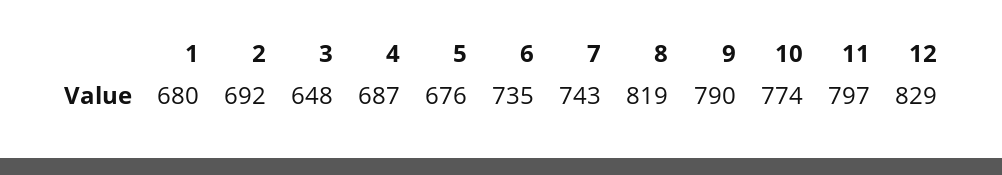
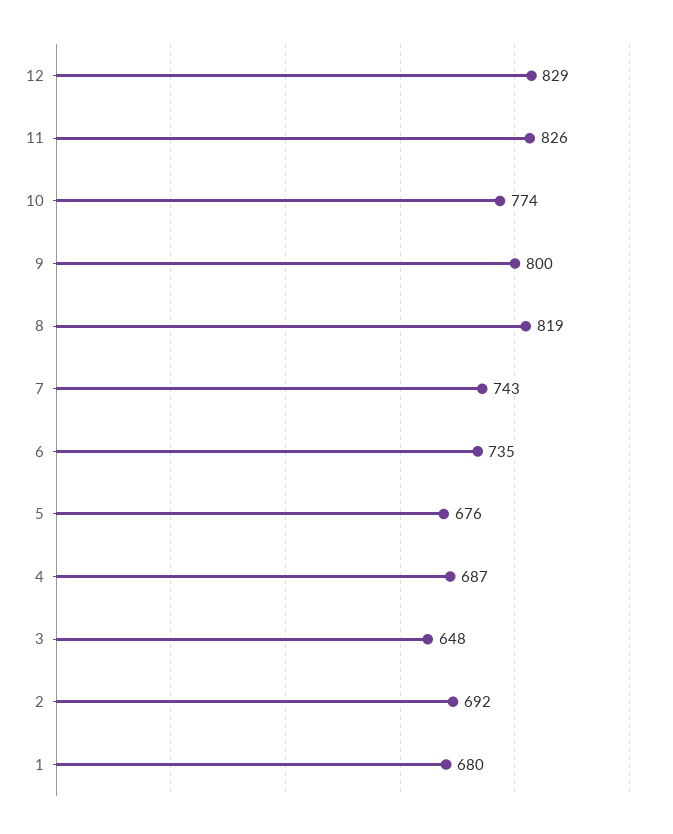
9: 790 -> 800
11: 797 -> 826

